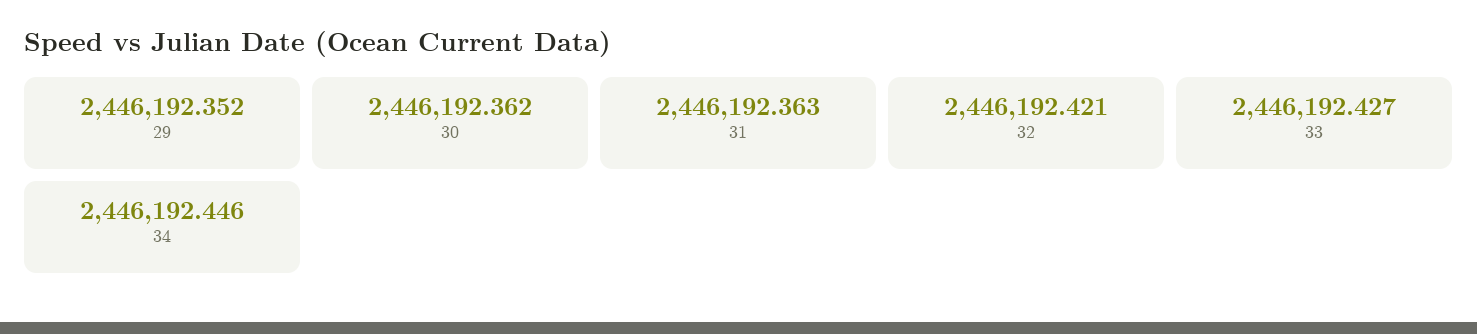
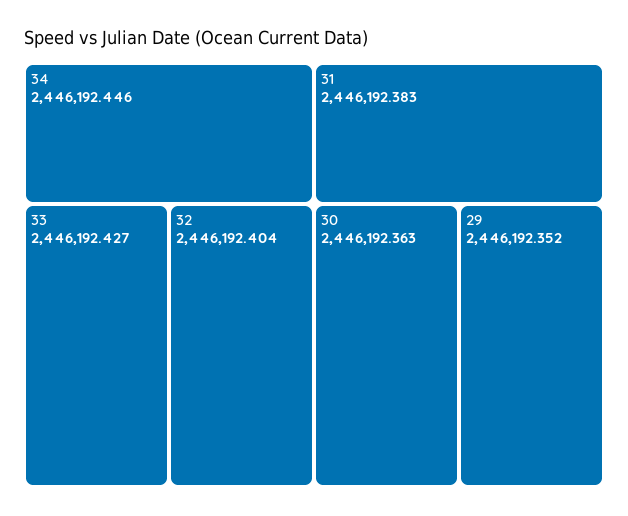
30: 2446192.362 -> 2446192.363
31: 2446192.363 -> 2446192.383
32: 2446192.421 -> 2446192.404

